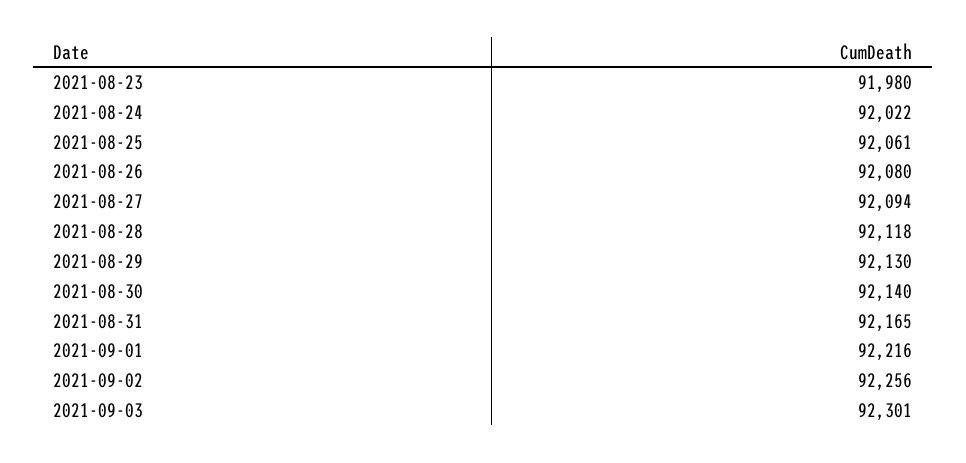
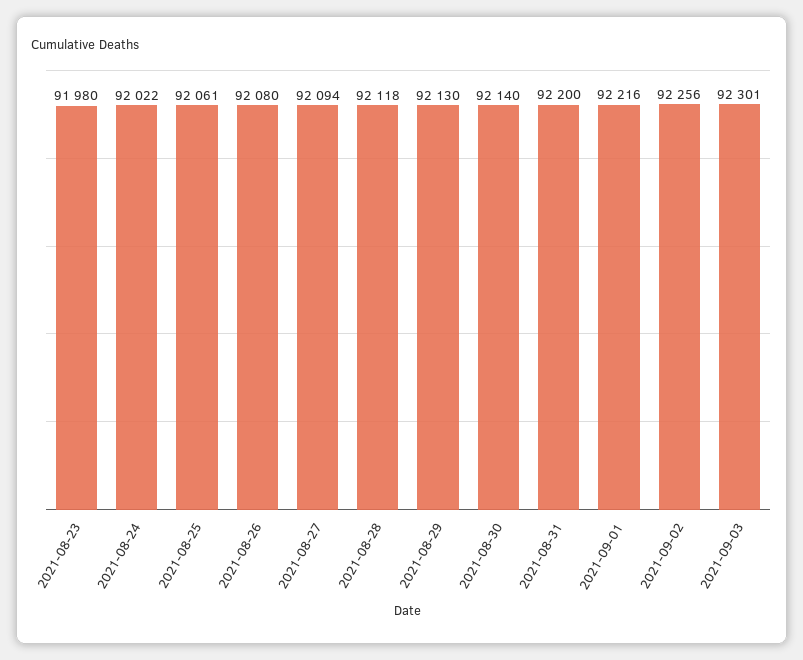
2021-08-31: 92165 -> 92200

